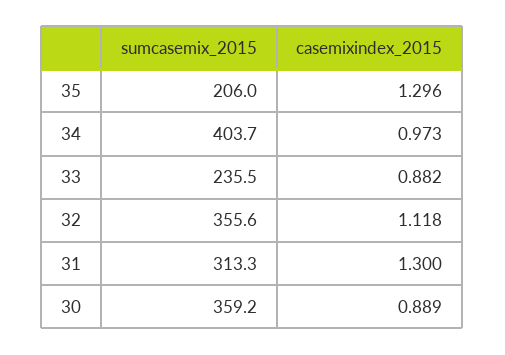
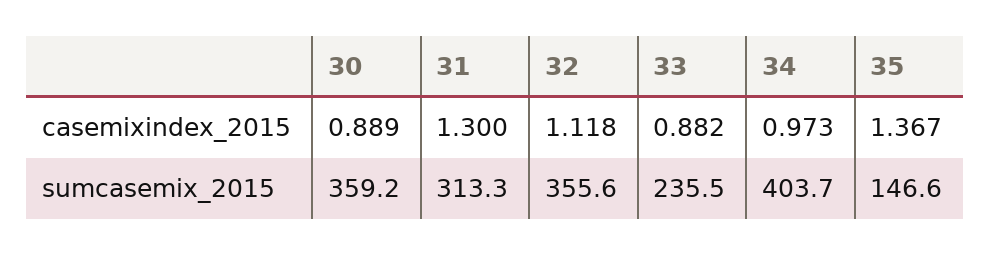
sumcasemix_2015, 35: 206 -> 146.6
casemixindex_2015, 35: 1.296 -> 1.367

